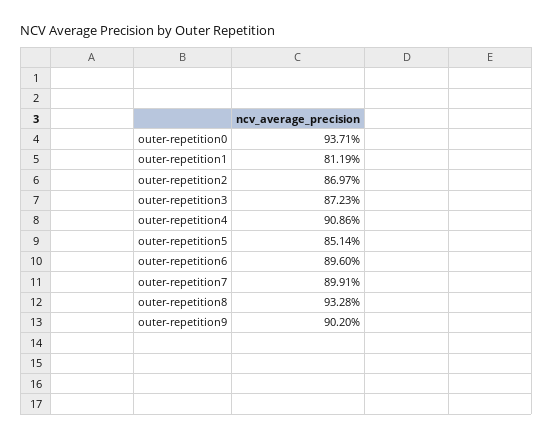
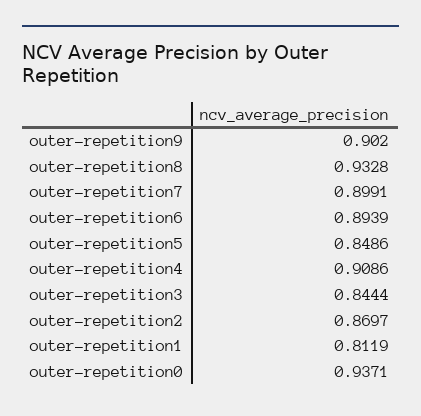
outer-repetition3: 0.8723 -> 0.8444
outer-repetition5: 0.8514 -> 0.8486
outer-repetition6: 0.896 -> 0.8939

